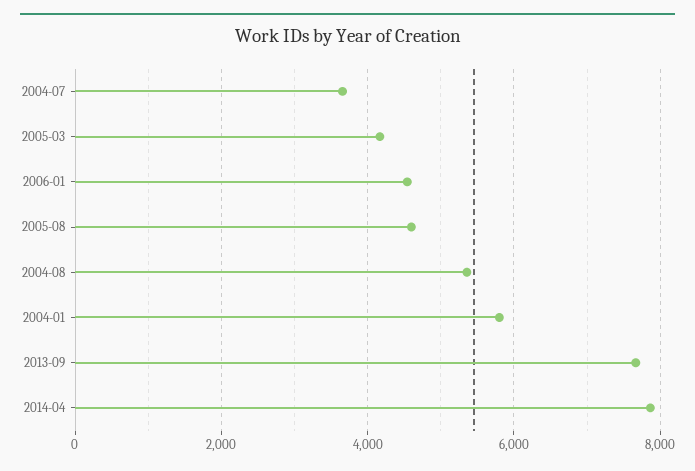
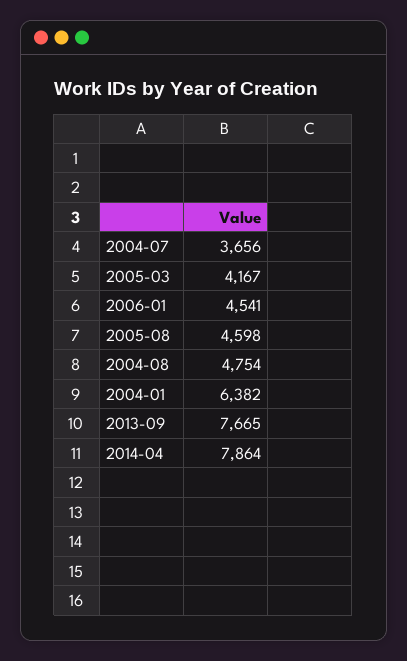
2004-08: 5400 -> 4754
2004-01: 5800 -> 6382

